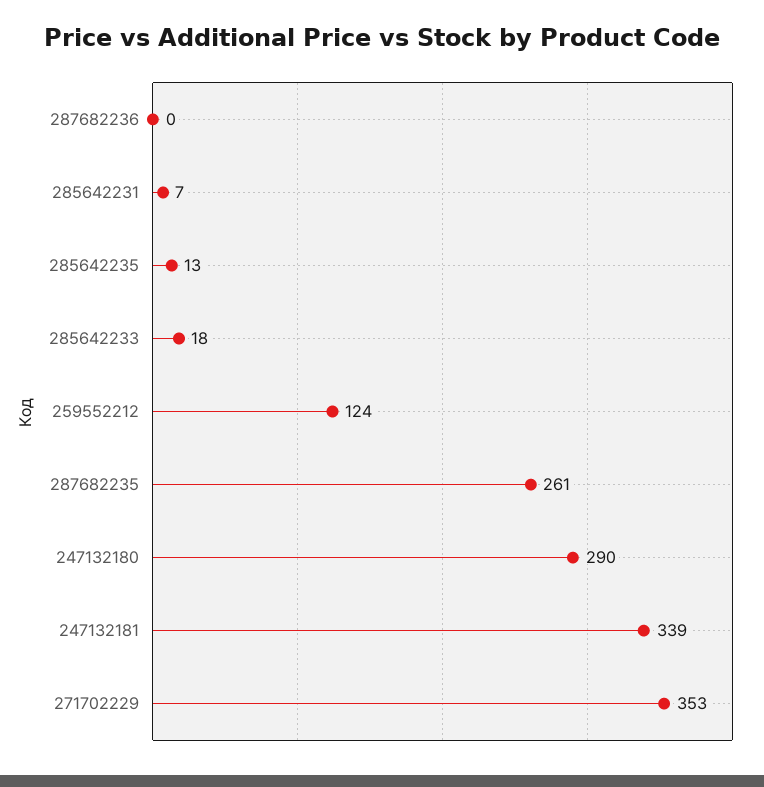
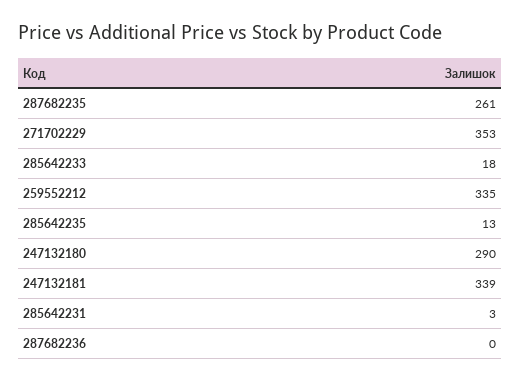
285642231: 7 -> 3
259552212: 124 -> 335

